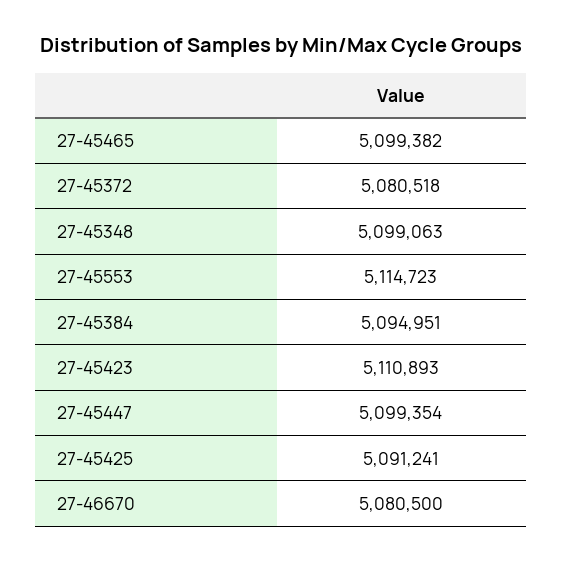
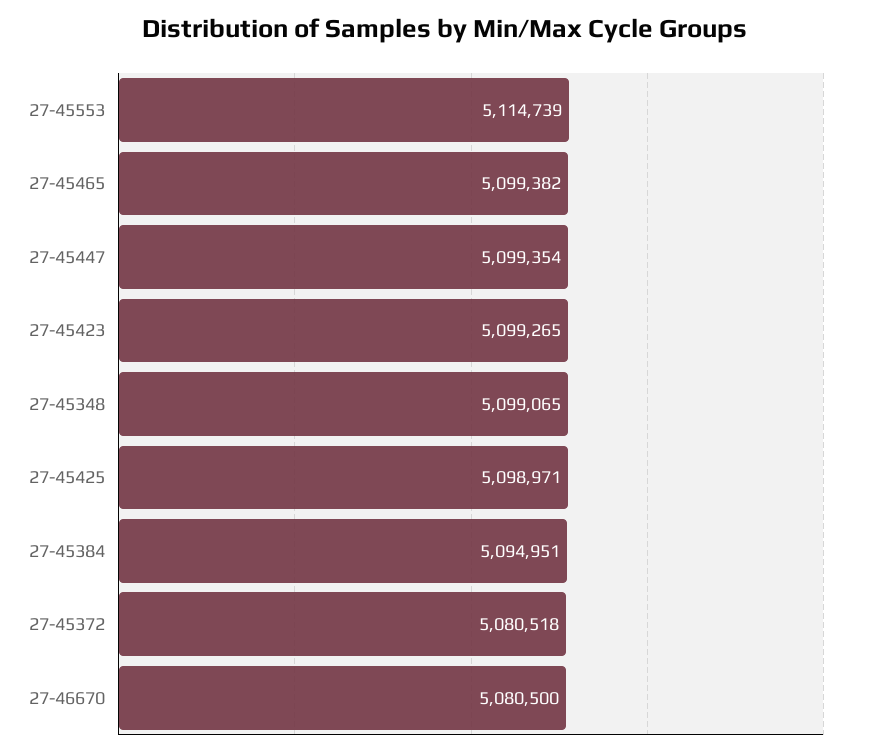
27-45348: 5099063 -> 5099065
27-45553: 5114723 -> 5114739
27-45423: 5110893 -> 5099265
27-45425: 5091241 -> 5098971

